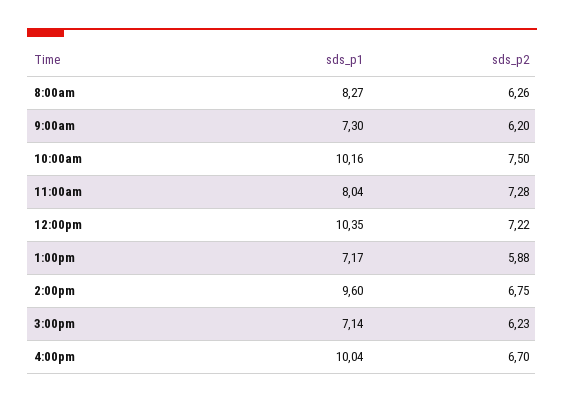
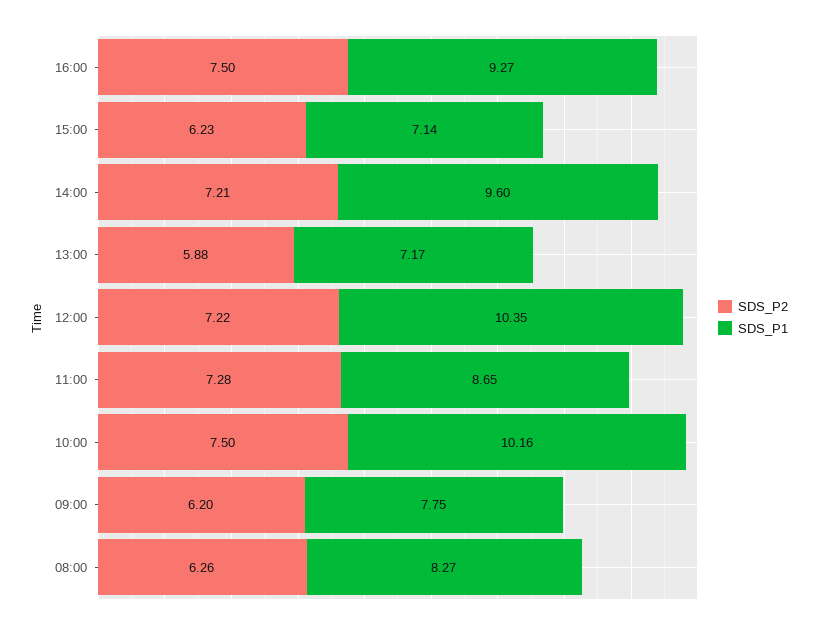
sds_p1, 9:00am: 7.3 -> 7.75
sds_p1, 11:00am: 8.04 -> 8.65
sds_p2, 2:00pm: 6.75 -> 7.21
sds_p1, 4:00pm: 10.04 -> 9.27
sds_p2, 4:00pm: 6.7 -> 7.5

